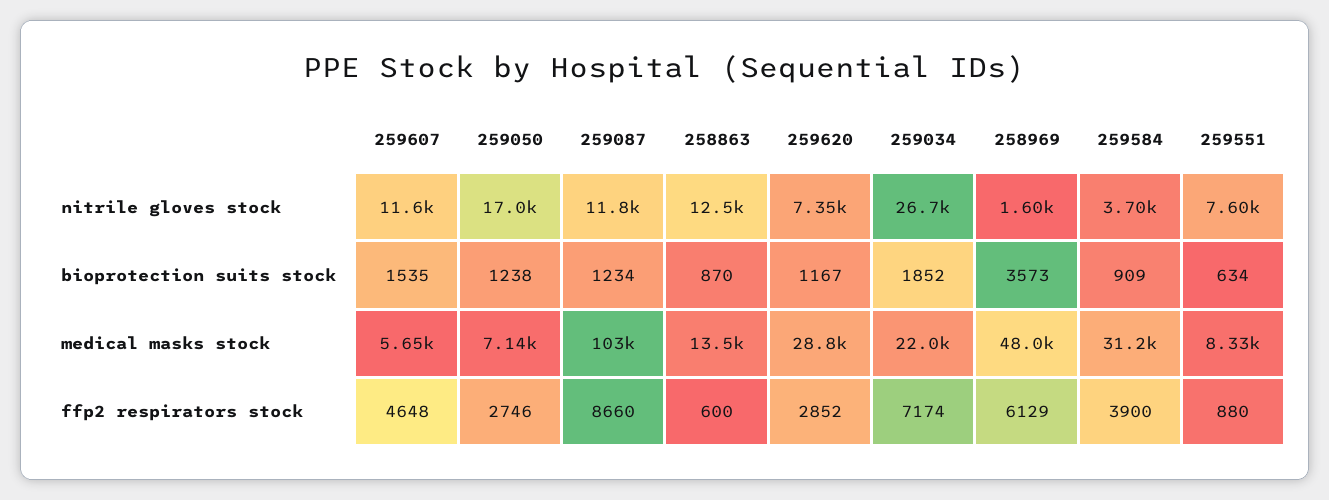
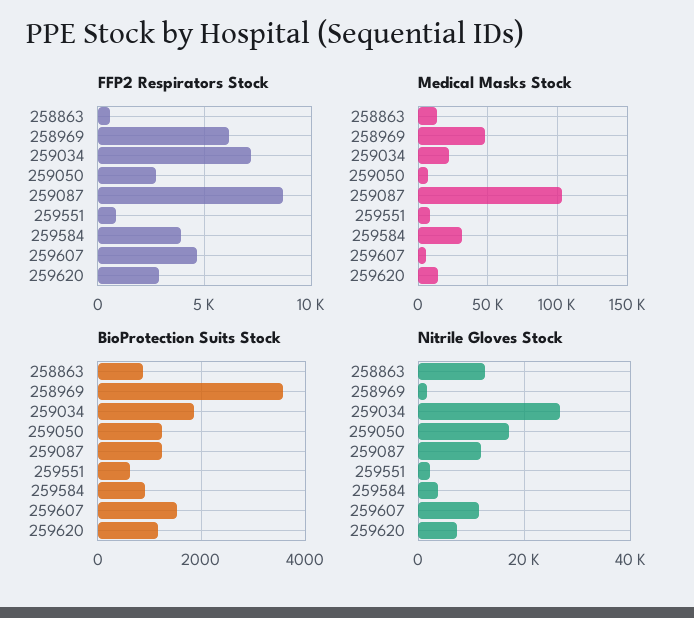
nitrile gloves stock, 259551: 7600 -> 2000
medical masks stock, 259620: 28800 -> 15000

